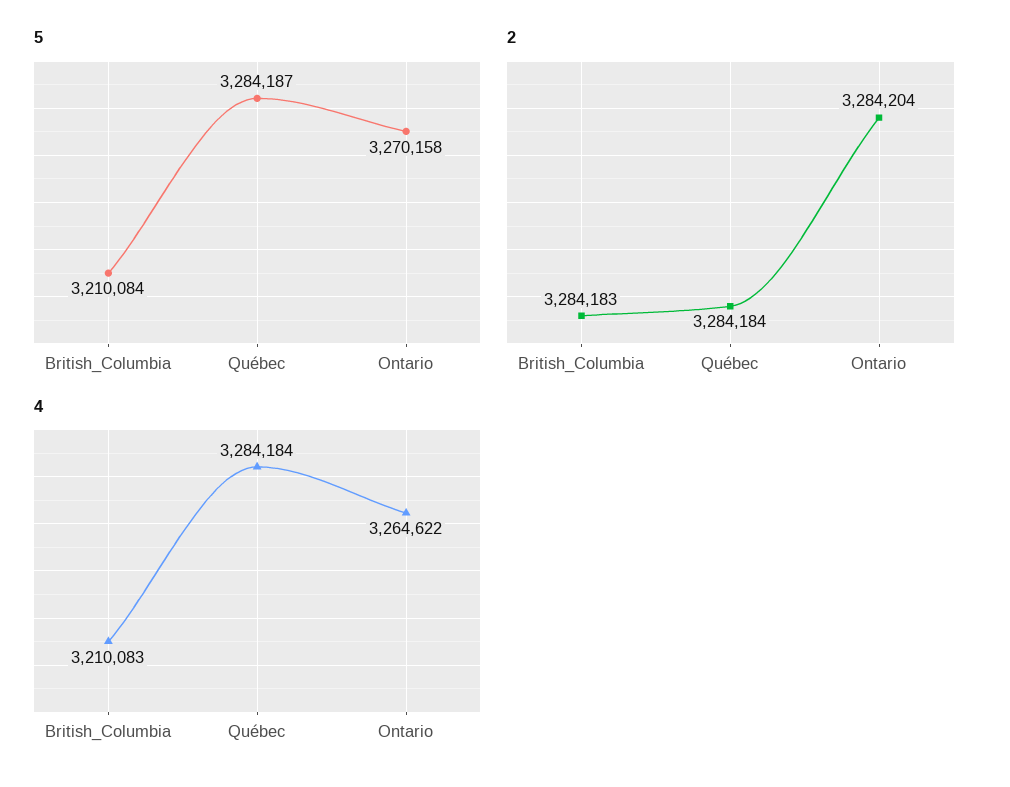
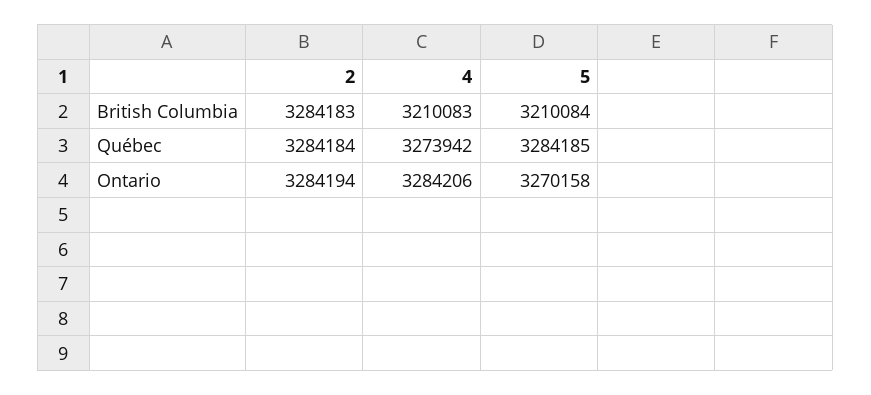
5, Québec: 3284187 -> 3284185
2, Ontario: 3284204 -> 3284194
4, Québec: 3284184 -> 3273942
4, Ontario: 3264622 -> 3284206

